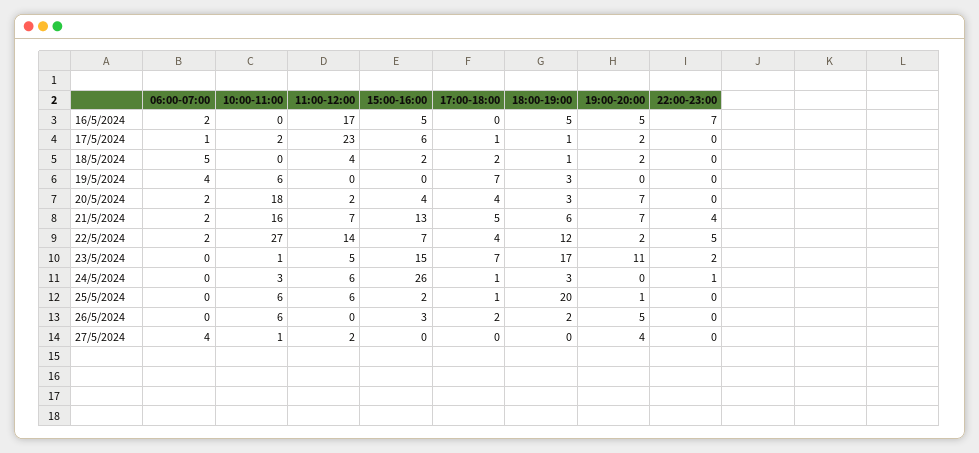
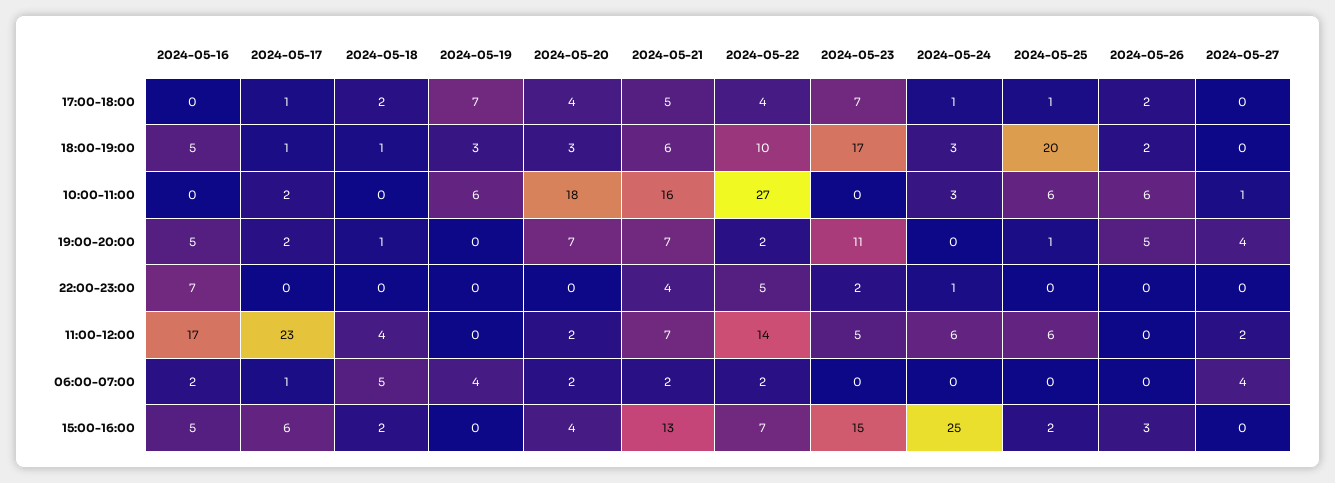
19:00-20:00, 18/5/2024: 2 -> 1
18:00-19:00, 22/5/2024: 12 -> 10
10:00-11:00, 23/5/2024: 1 -> 0
15:00-16:00, 24/5/2024: 26 -> 25

